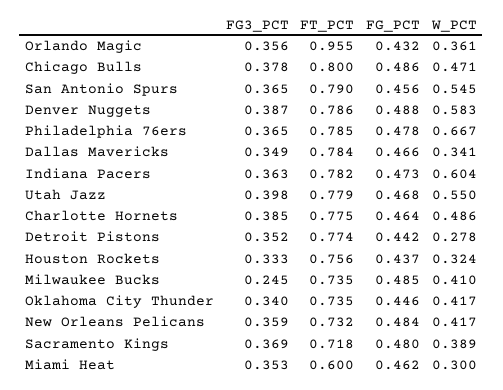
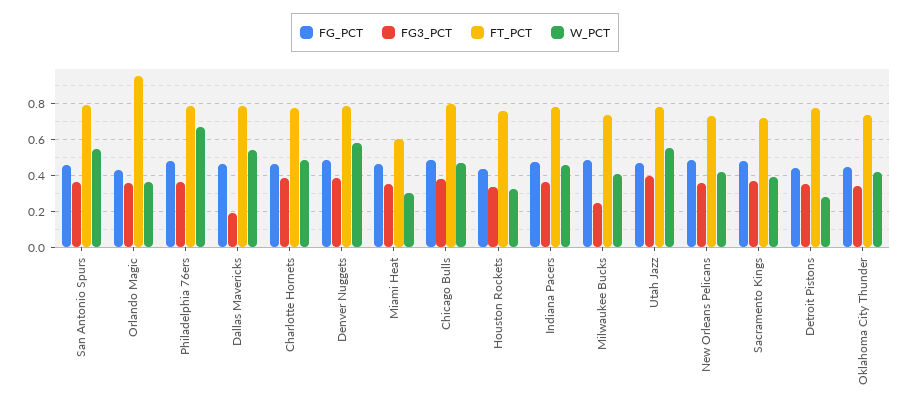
FG3_PCT, Dallas Mavericks: 0.349 -> 0.2
W_PCT, Dallas Mavericks: 0.341 -> 0.55
W_PCT, Indiana Pacers: 0.604 -> 0.45

